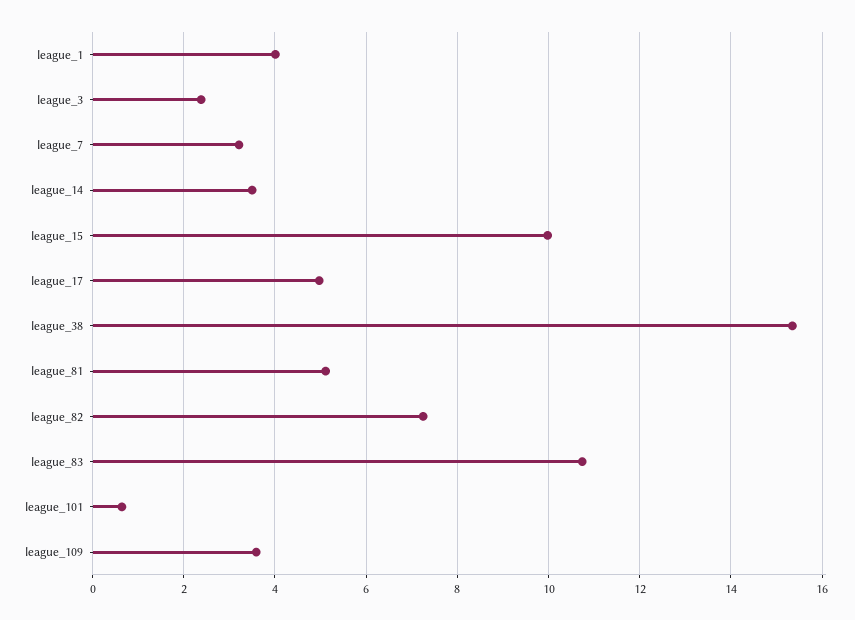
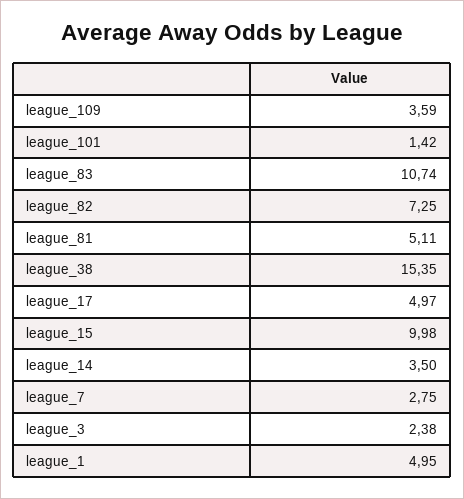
league_1: 4 -> 4.95
league_7: 3.2 -> 2.75
league_101: 0.6 -> 1.42

